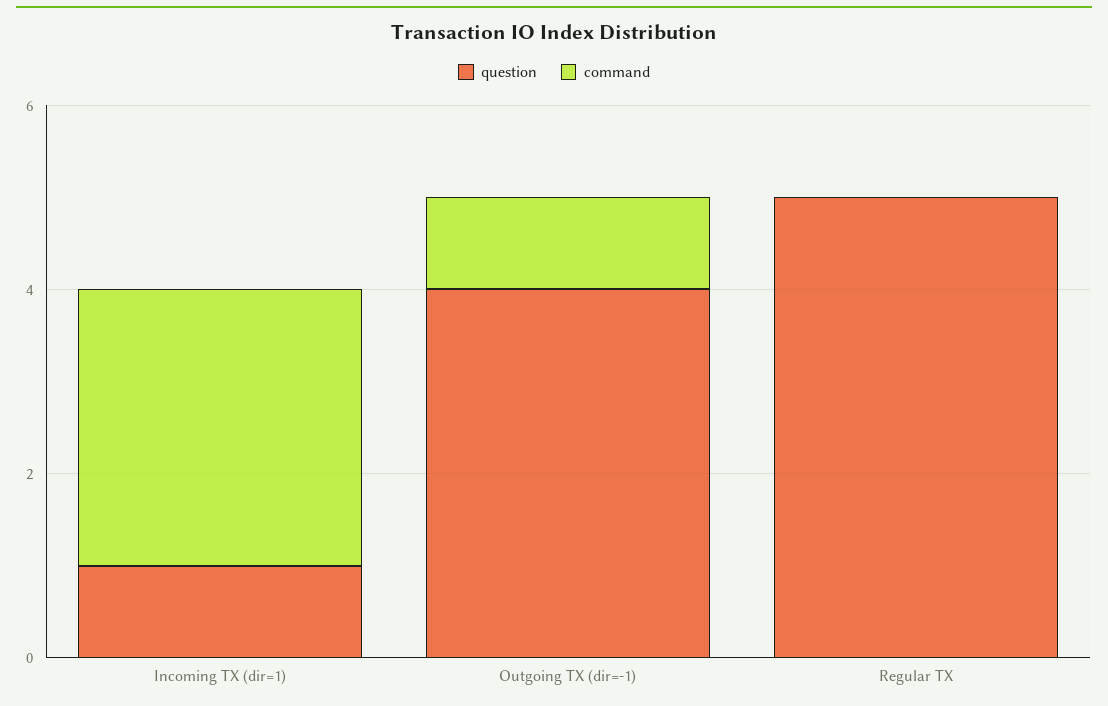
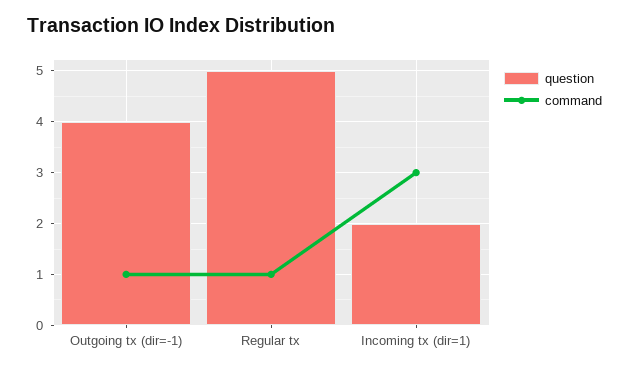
question, Incoming TX (dir=1): 1 -> 2
command, Regular TX: 0 -> 1

